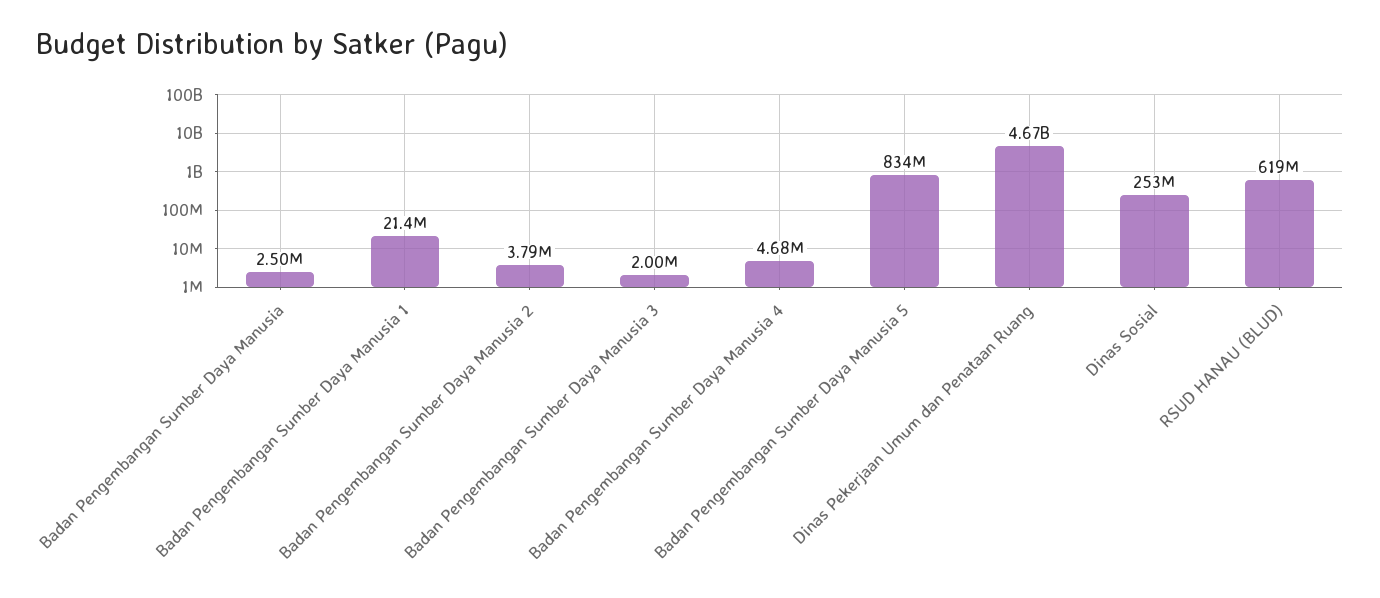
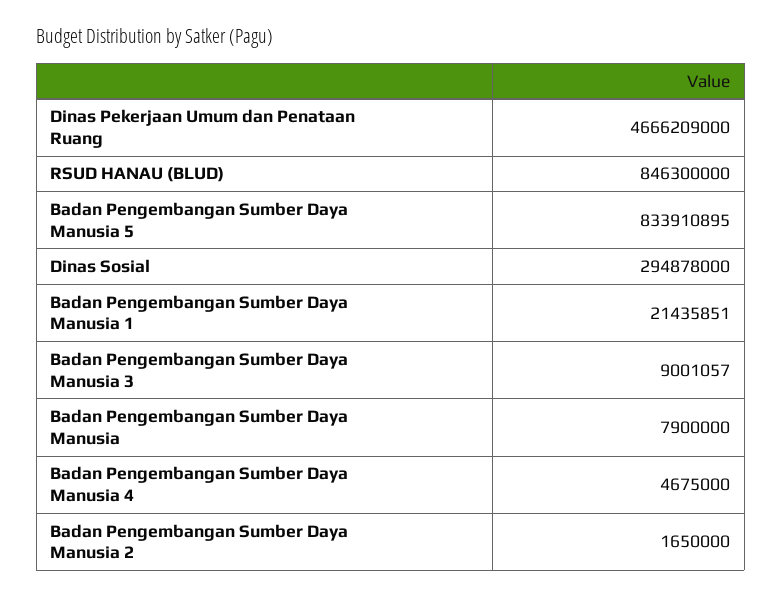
Badan Pengembangan Sumber Daya Manusia: 2500000 -> 7900000
Badan Pengembangan Sumber Daya Manusia 2: 3790000 -> 1650000
Badan Pengembangan Sumber Daya Manusia 3: 2000000 -> 9001057
Dinas Sosial: 253000000 -> 294878000
RSUD HANAU (BLUD): 619000000 -> 846300000

